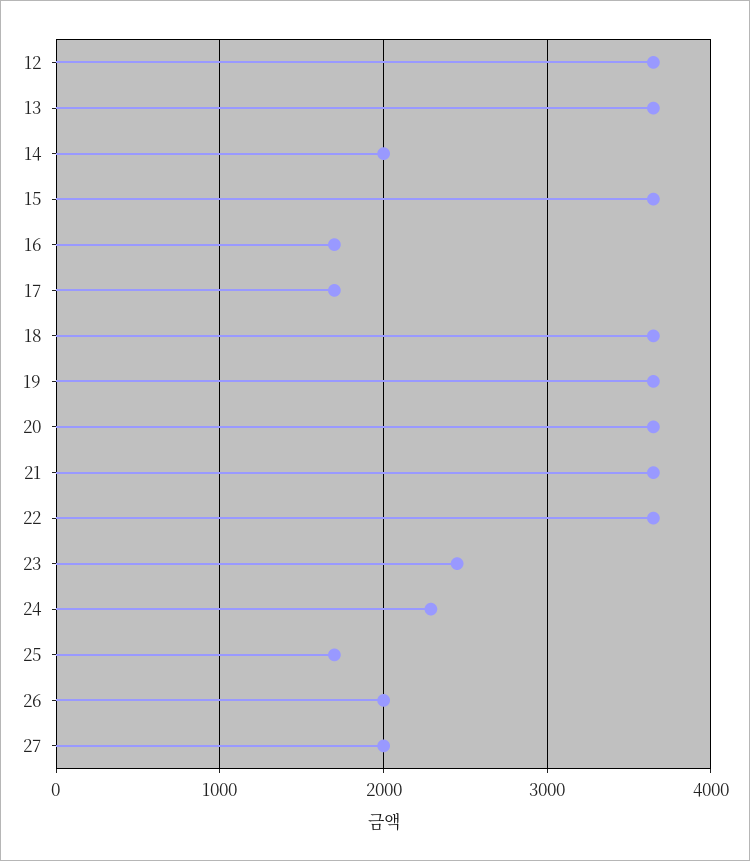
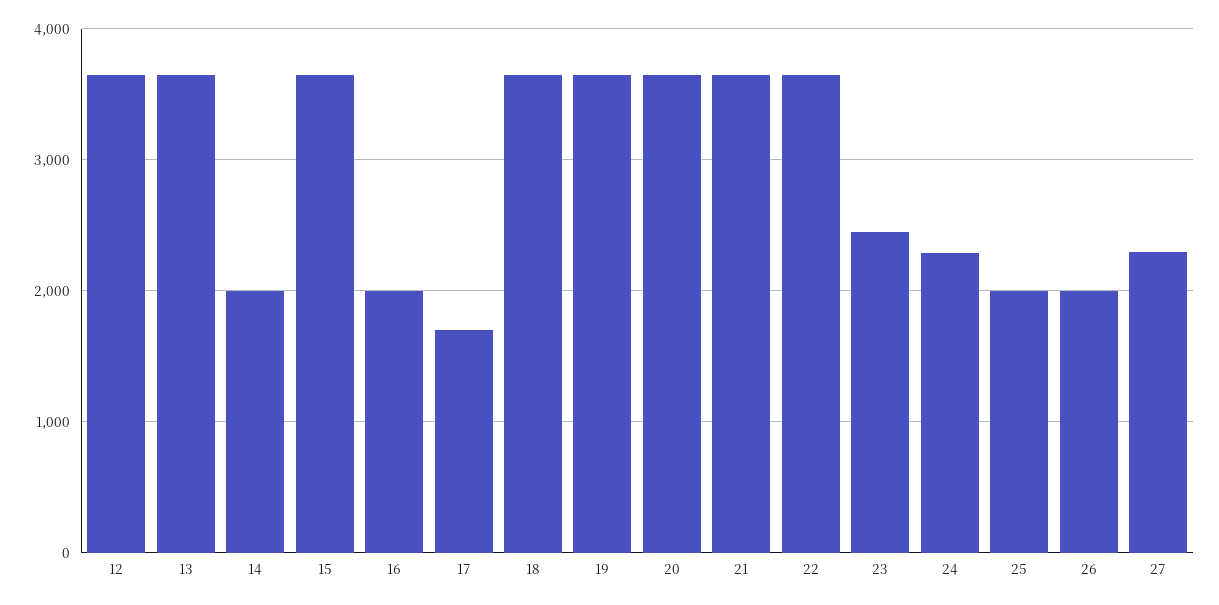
16: 1700 -> 2000
25: 1700 -> 2000
27: 2000 -> 2300

